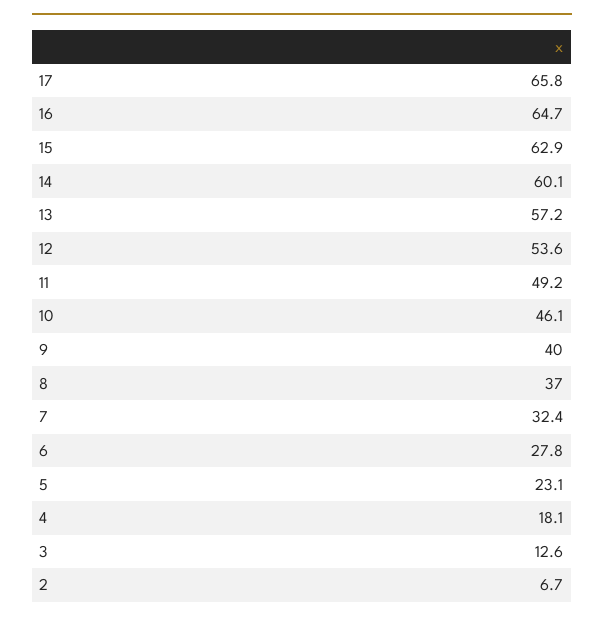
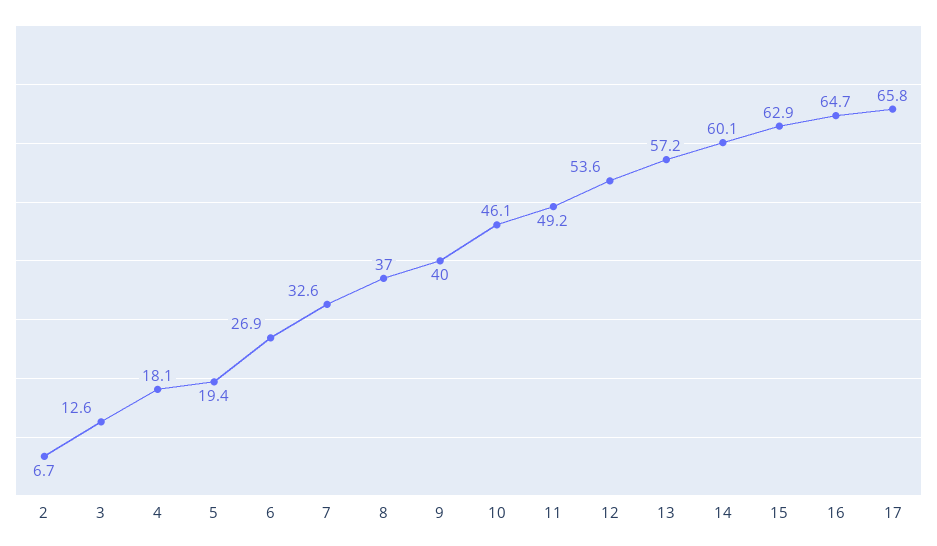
7: 32.4 -> 32.6
6: 27.8 -> 26.9
5: 23.1 -> 19.4

